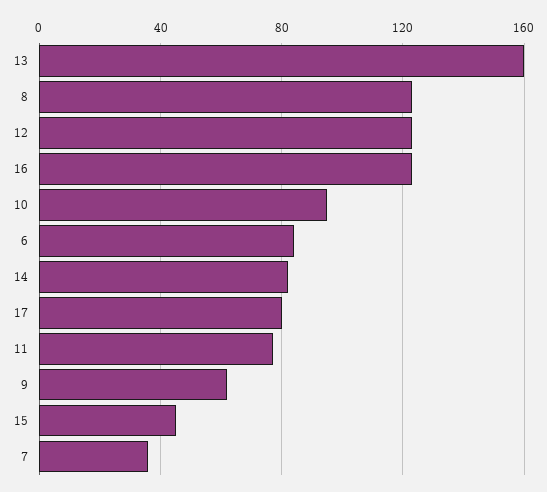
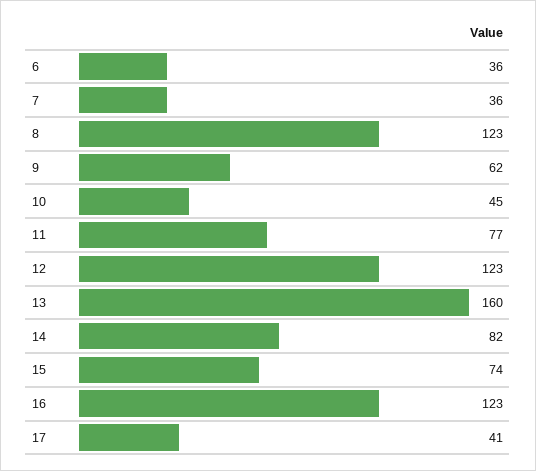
10: 95 -> 45
6: 85 -> 36
17: 80 -> 41
15: 45 -> 74

